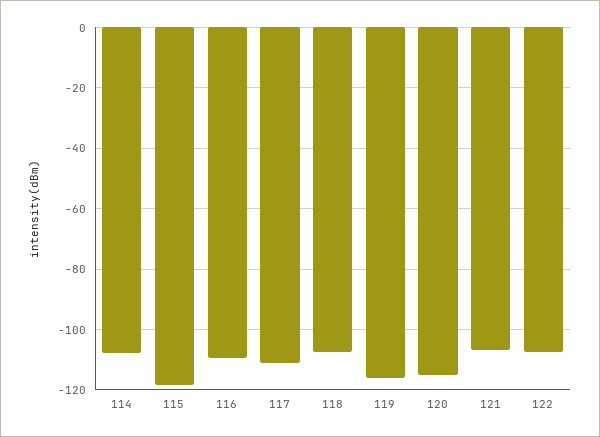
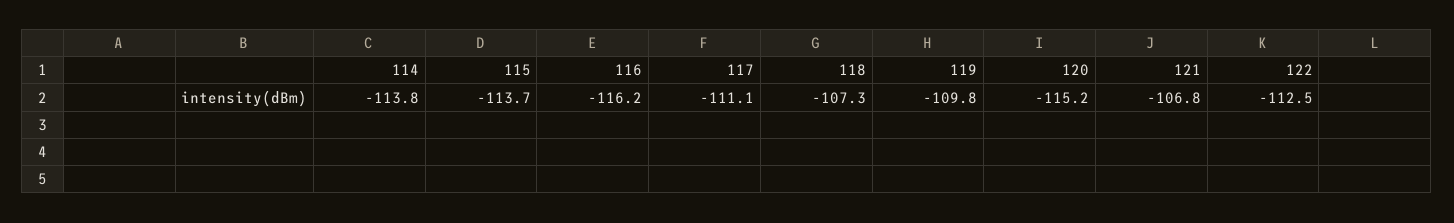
114: -108 -> -113.8
115: -118 -> -113.7
116: -110 -> -116.2
119: -116 -> -109.8
122: -108 -> -112.5

